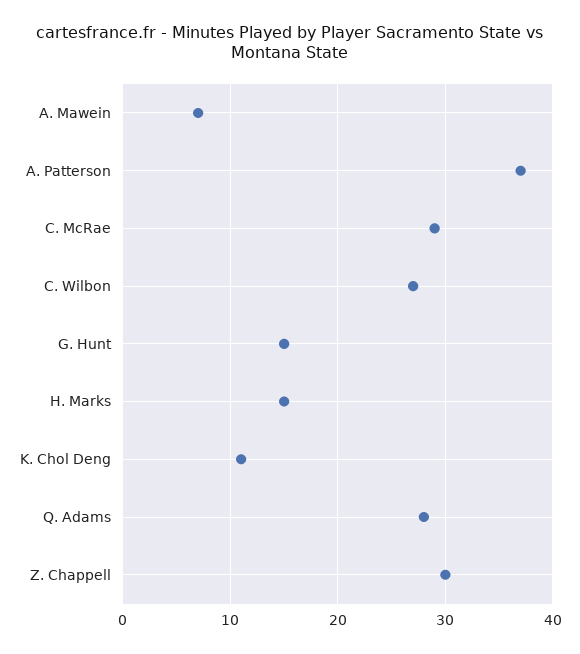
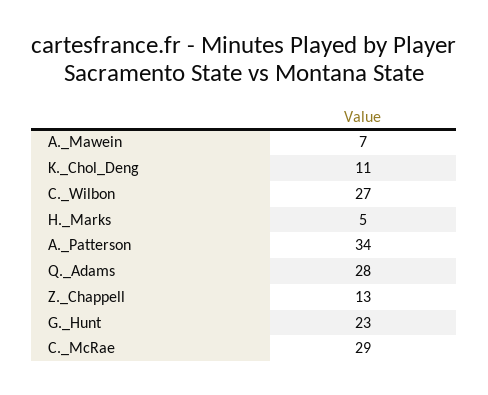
A. Patterson: 37 -> 34
G. Hunt: 15 -> 23
H. Marks: 15 -> 5
Z. Chappell: 30 -> 13

